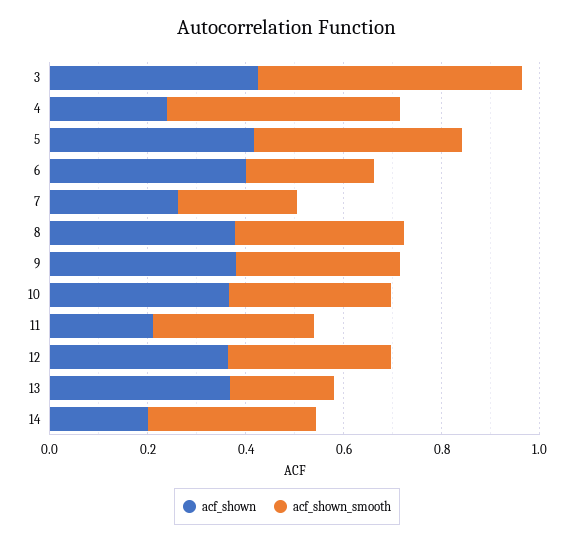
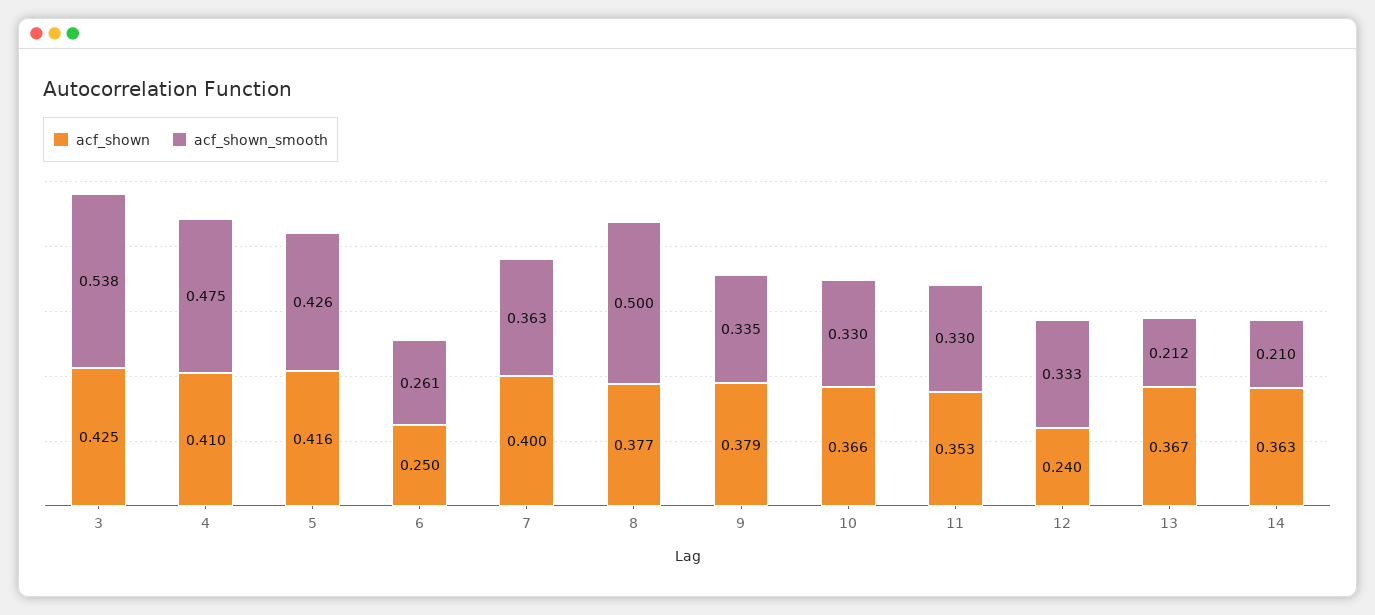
acf_shown, 4: 0.25 -> 0.41
acf_shown, 6: 0.4 -> 0.25
acf_shown, 7: 0.25 -> 0.4
acf_shown_smooth, 7: 0.25 -> 0.363
acf_shown_smooth, 8: 0.35 -> 0.5
acf_shown, 11: 0.2 -> 0.353
acf_shown, 12: 0.35 -> 0.24
acf_shown, 14: 0.2 -> 0.363
acf_shown_smooth, 14: 0.35 -> 0.21

